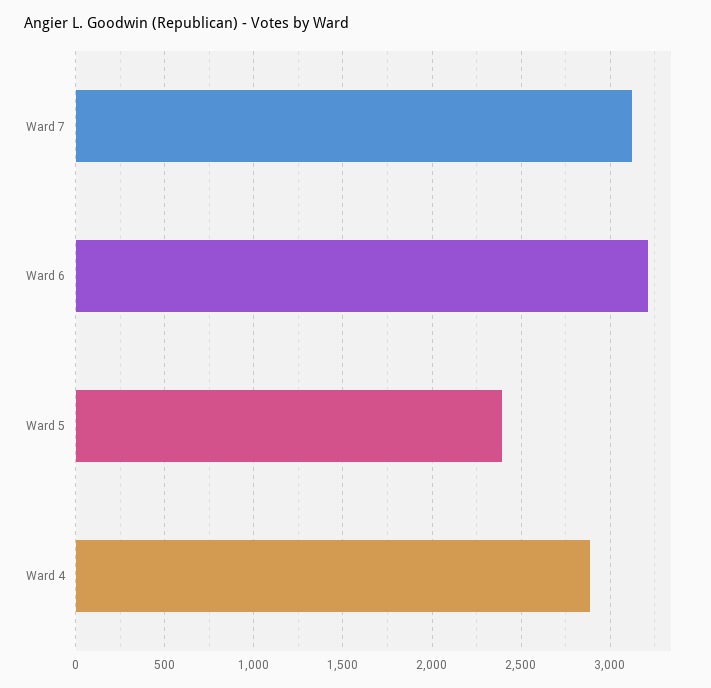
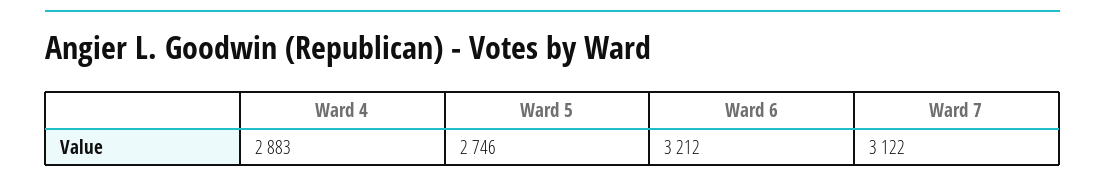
Ward 5: 2400 -> 2746

